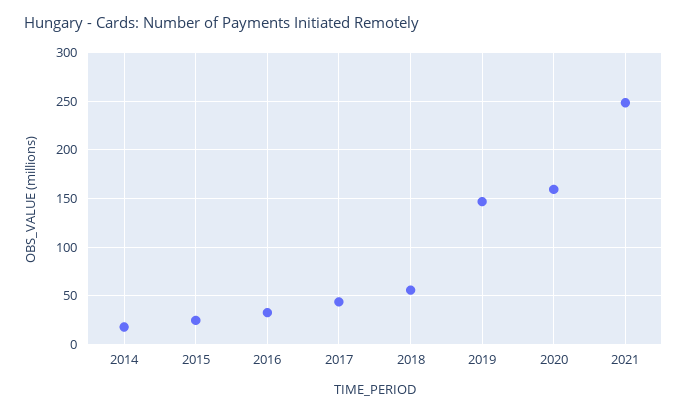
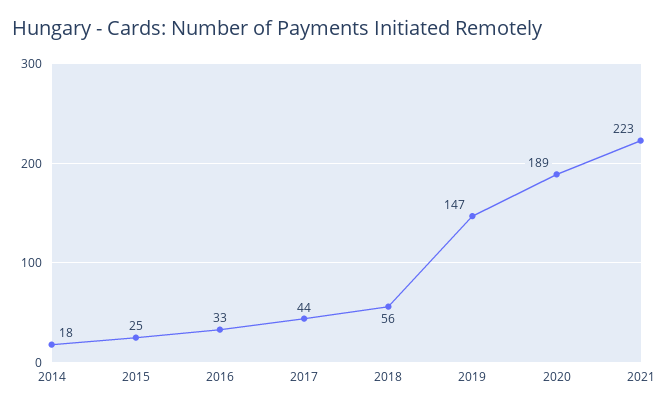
2020: 160 -> 189
2021: 250 -> 223

